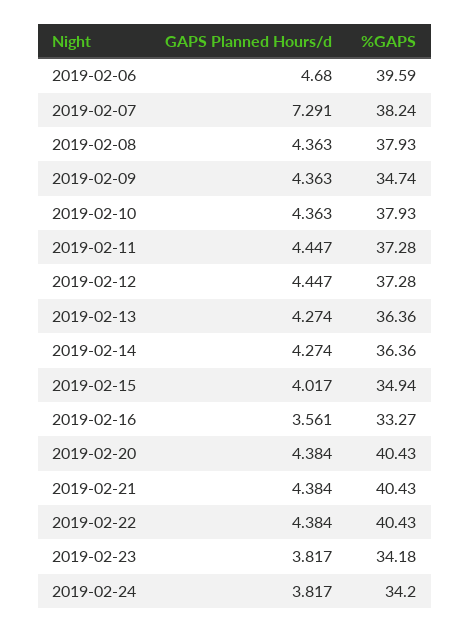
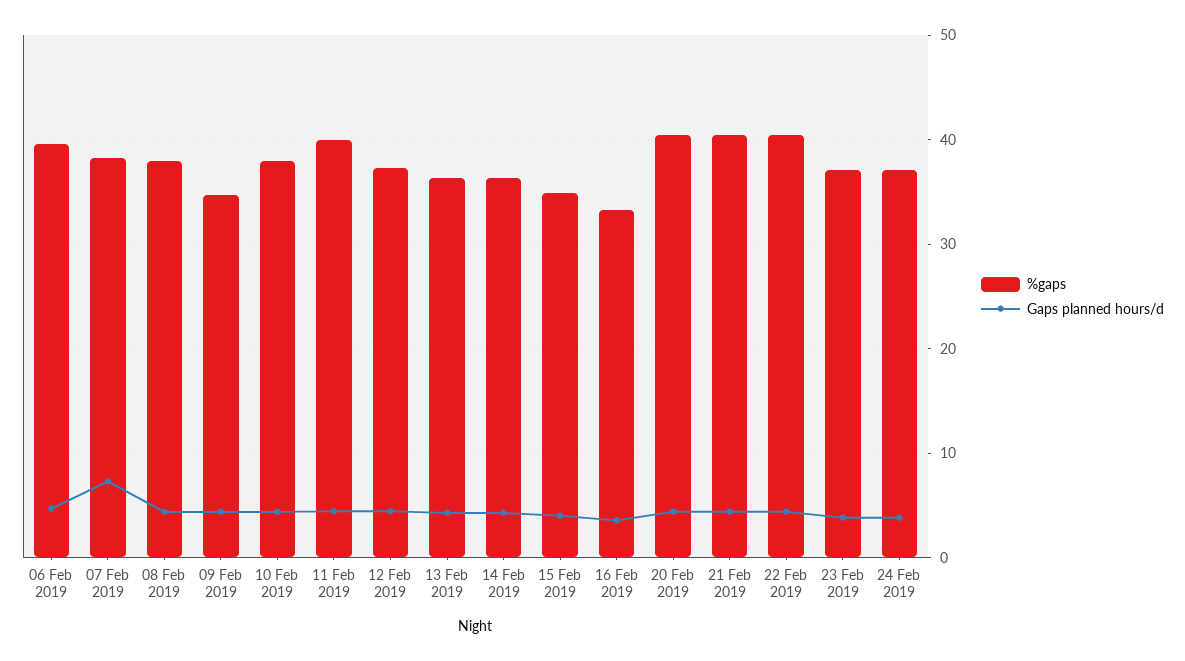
%GAPS, 2019-02-11: 37.28 -> 40
%GAPS, 2019-02-23: 34.18 -> 37
%GAPS, 2019-02-24: 34.2 -> 37

